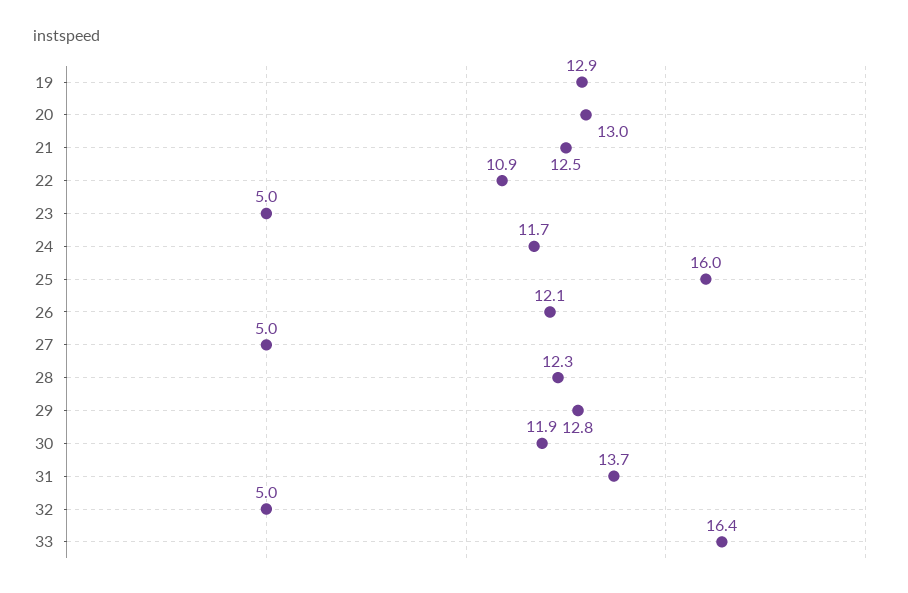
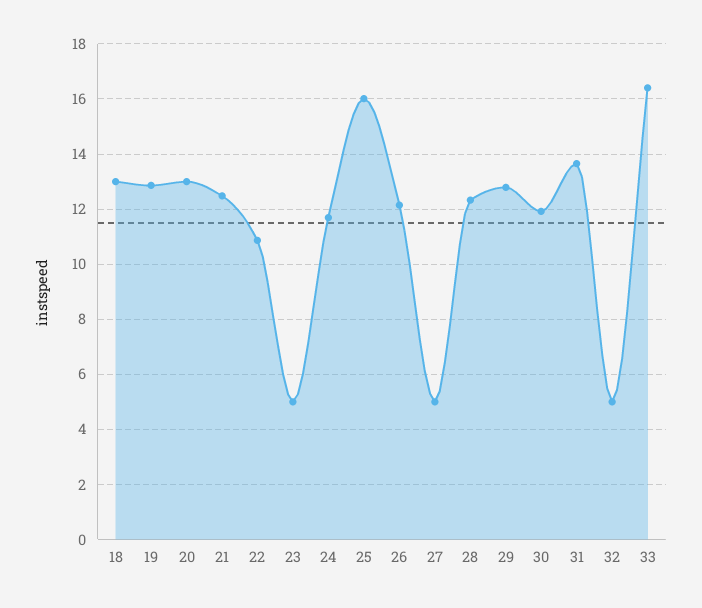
18: none -> 13

